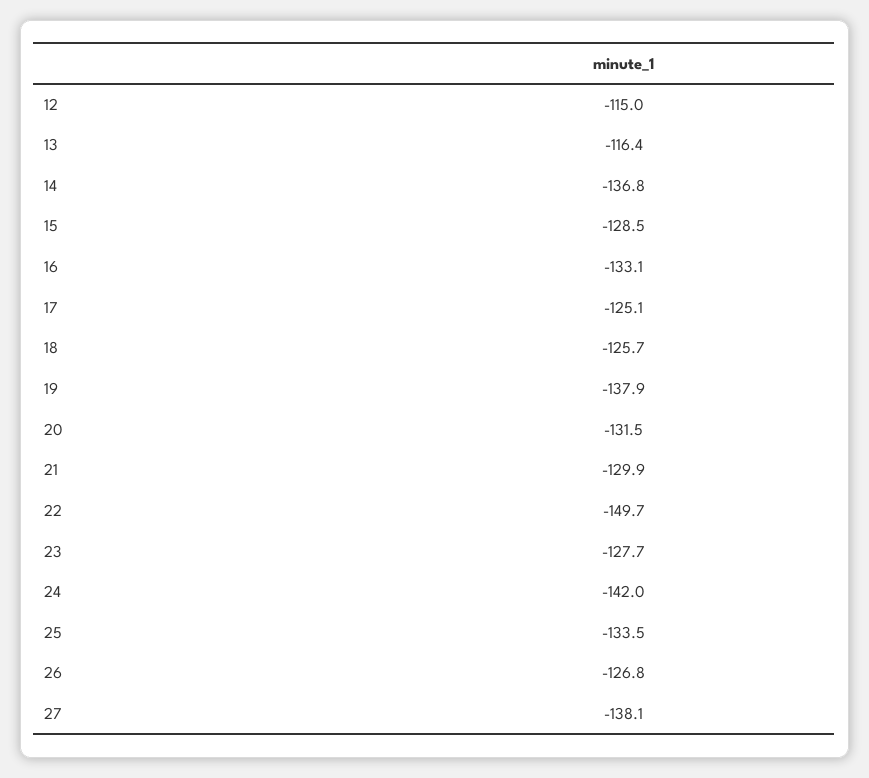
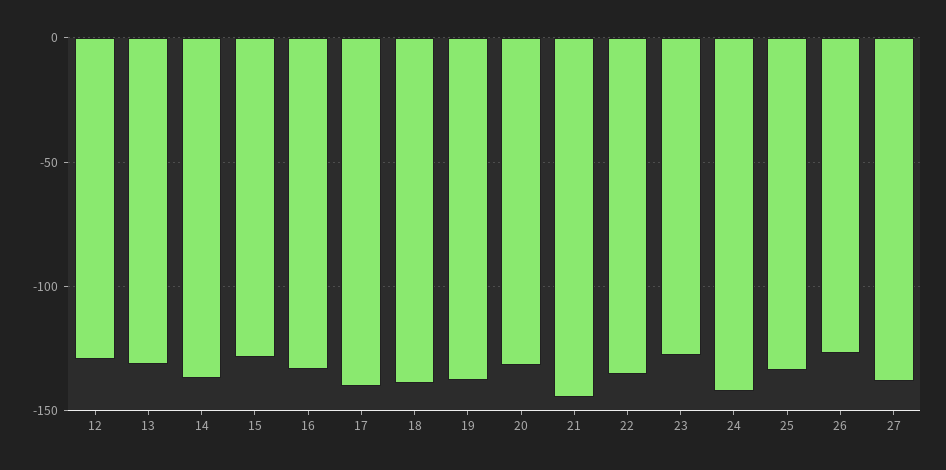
12: -115 -> -130
13: -116.4 -> -130
17: -125.1 -> -140
18: -125.7 -> -140
21: -129.9 -> -145
22: -149.7 -> -135

